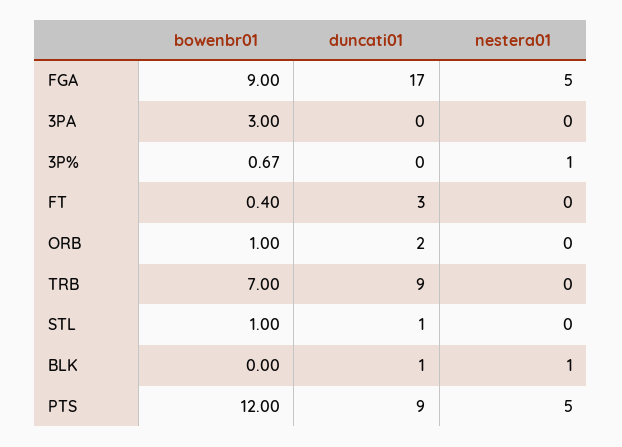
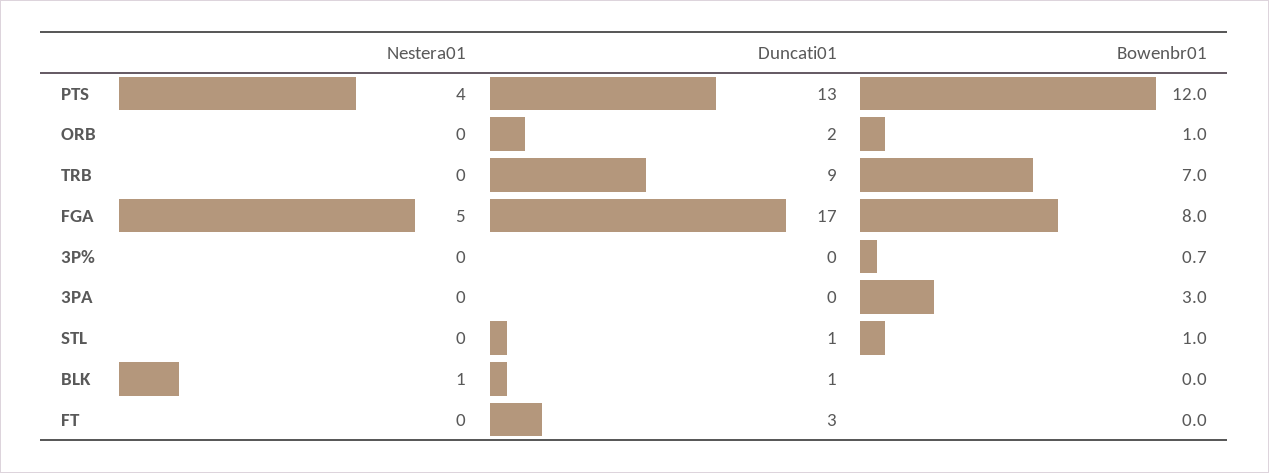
bowenbr01, FGA: 9 -> 8
nestera01, 3P%: 1 -> 0
bowenbr01, FT: 0.4 -> 0
duncati01, PTS: 9 -> 13
nestera01, PTS: 5 -> 4

